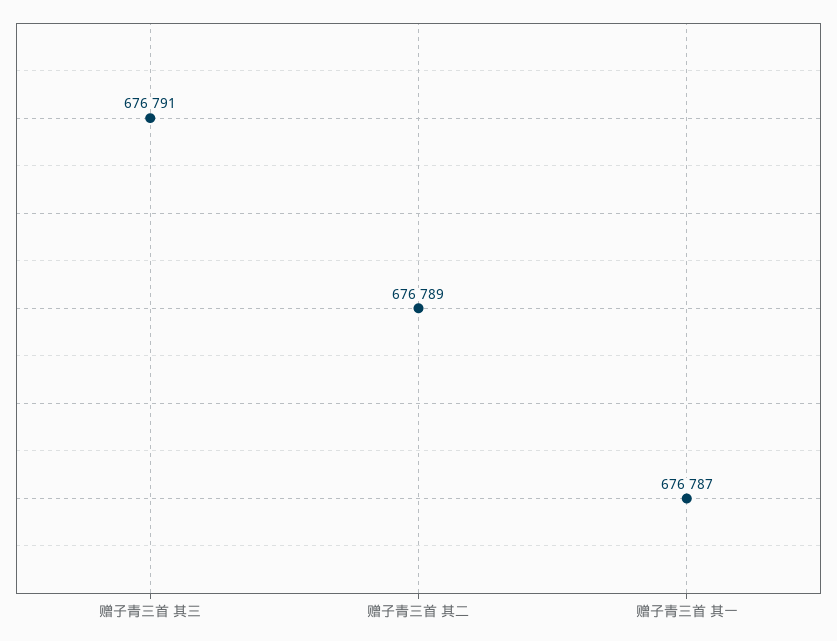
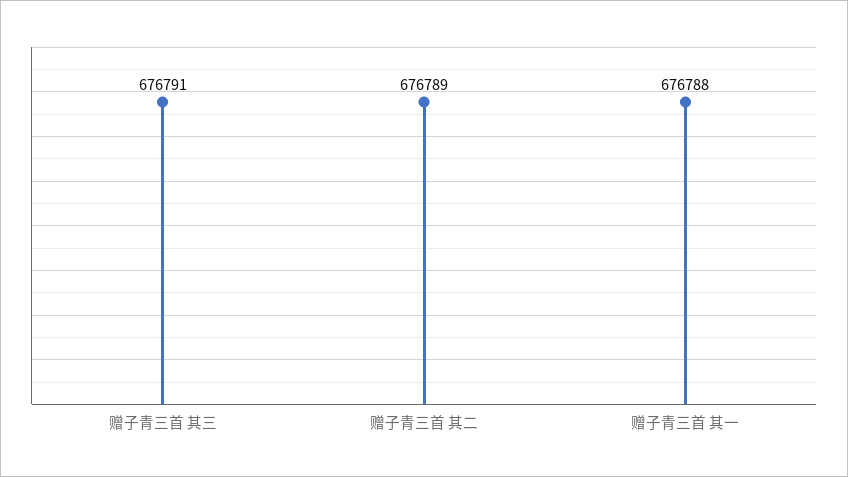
赠子青三首 其一: 676787 -> 676788

